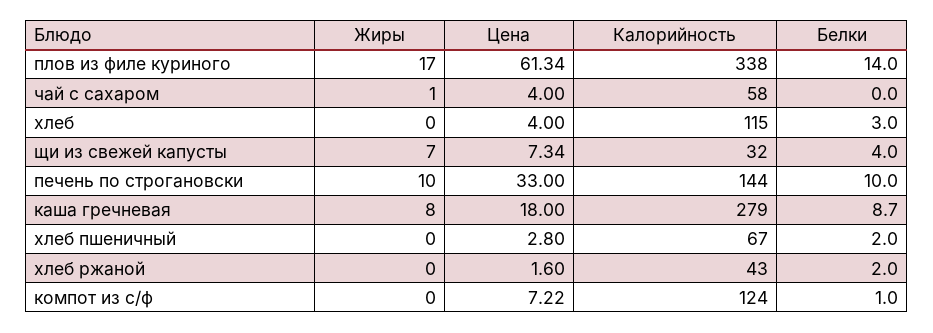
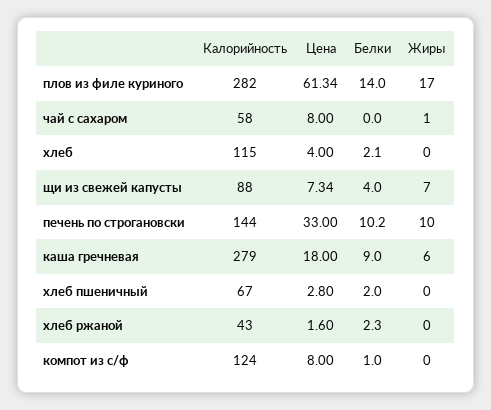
Калорийность, плов из филе куриного: 338 -> 282
Цена, чай с сахаром: 4 -> 8
Белки, хлеб: 3 -> 2.1
Калорийность, щи из свежей капусты: 32 -> 88
Белки, печень по строгановски: 10 -> 10.2
Жиры, каша гречневая: 8 -> 6
Белки, каша гречневая: 8.7 -> 9
Белки, хлеб ржаной: 2 -> 2.3
Цена, компот из с/ф: 7.22 -> 8

